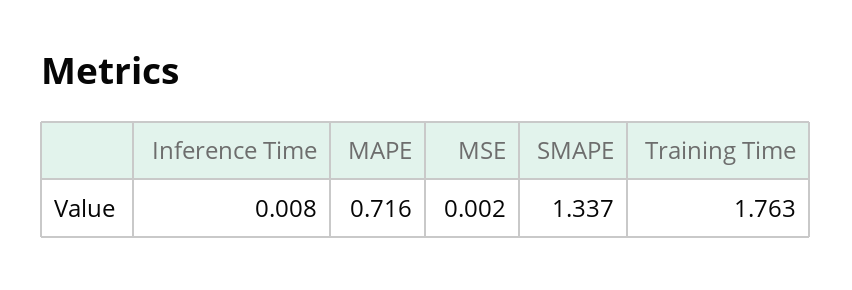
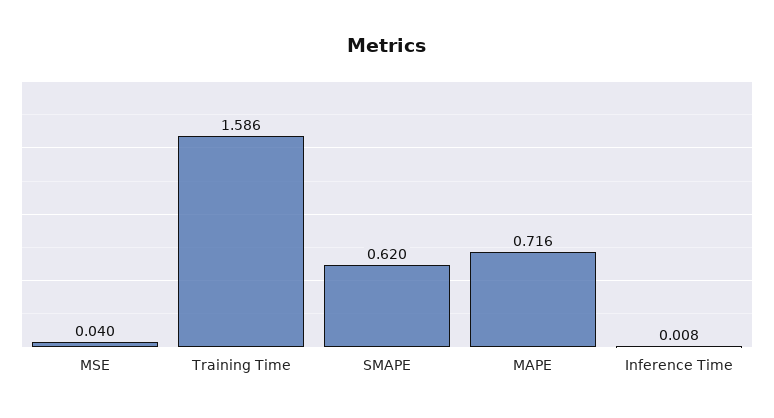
MSE: 0.002 -> 0.04
SMAPE: 1.337 -> 0.62
Training Time: 1.763 -> 1.586

